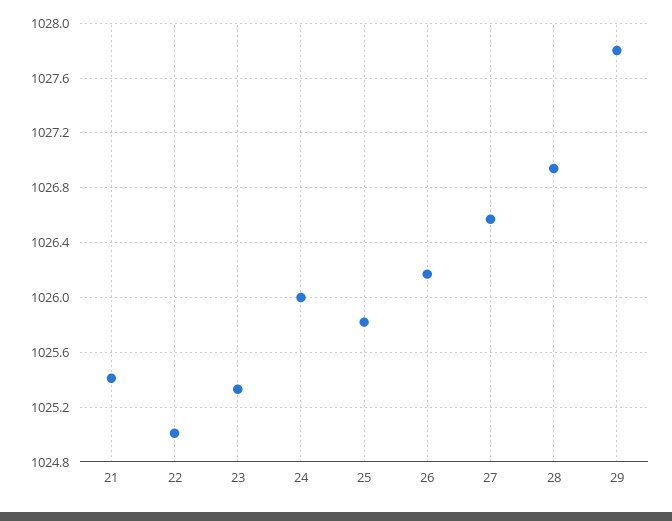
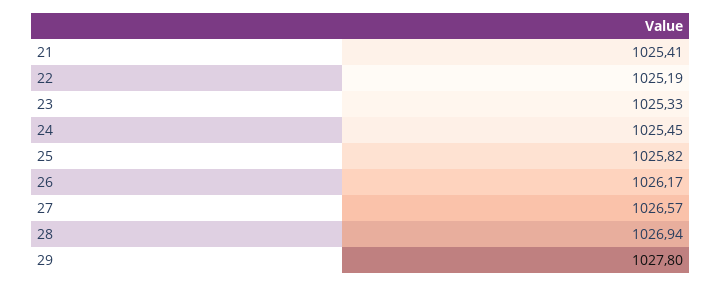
22: 1025 -> 1025.19
24: 1026 -> 1025.45

